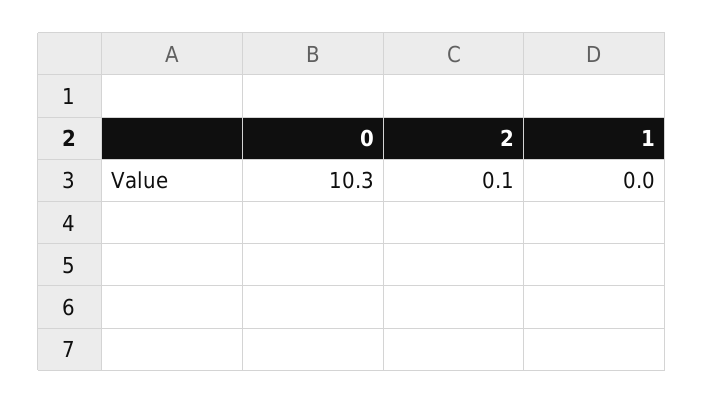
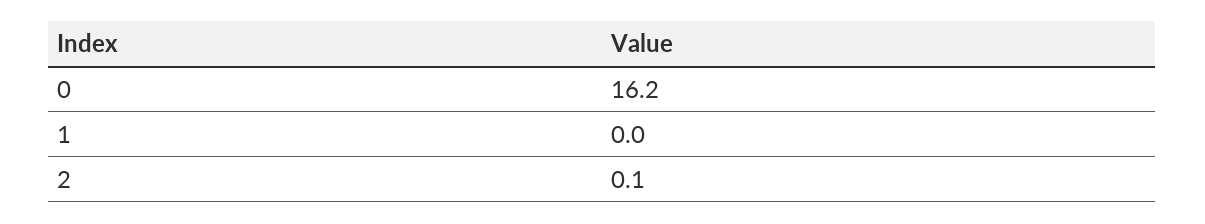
0: 10.3 -> 16.2

